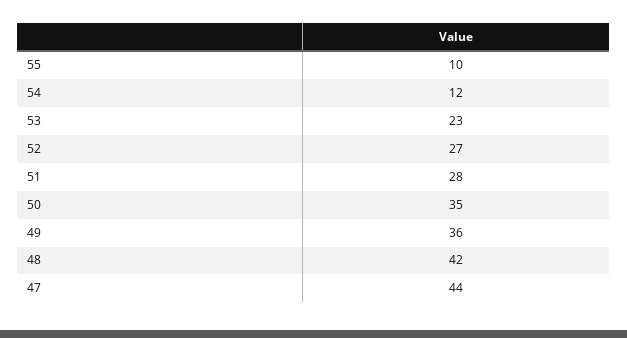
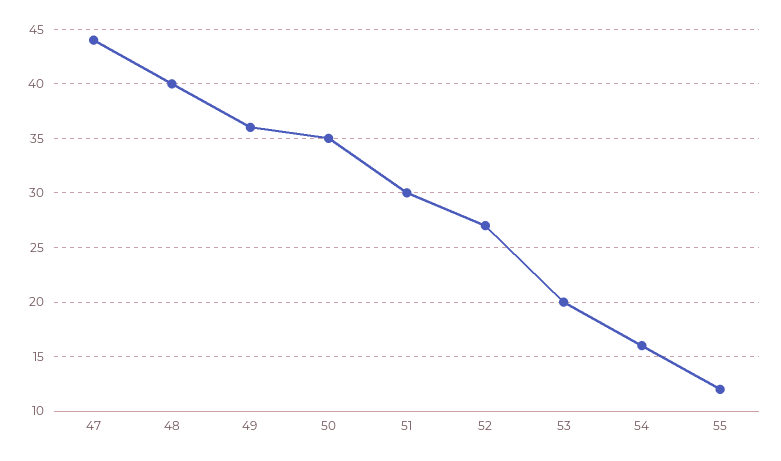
55: 10 -> 12
54: 12 -> 16
53: 23 -> 20
51: 28 -> 30
48: 42 -> 40

